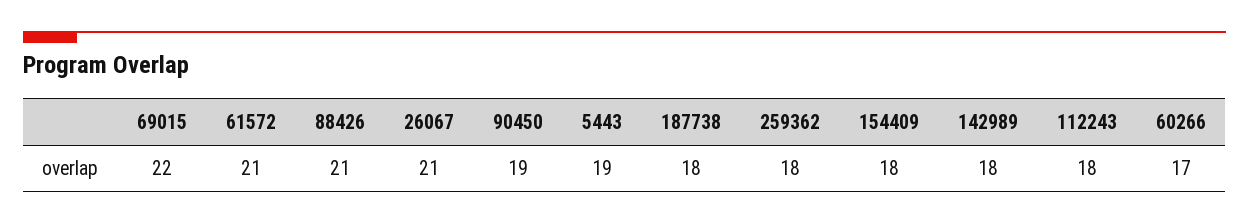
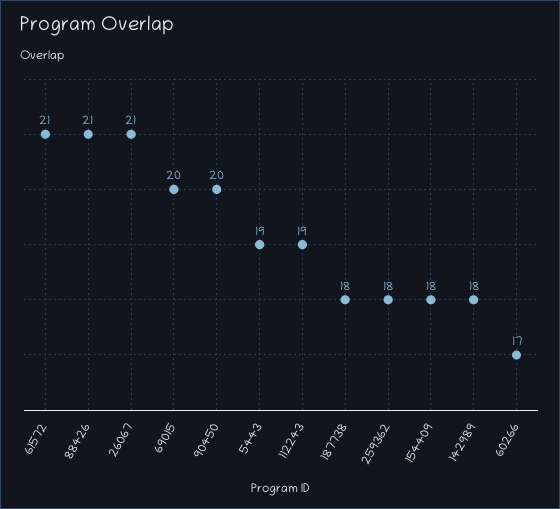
69015: 22 -> 20
90450: 19 -> 20
112243: 18 -> 19

